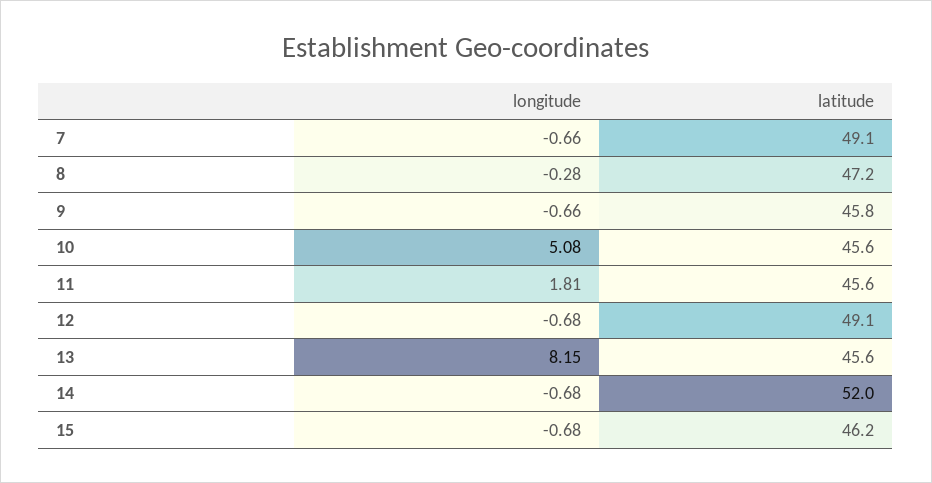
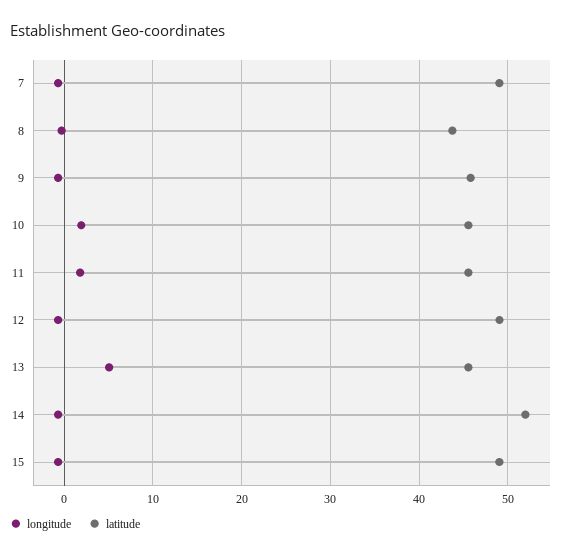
latitude, 8: 47.2 -> 44
longitude, 10: 5.08 -> 2
longitude, 13: 8.15 -> 5
latitude, 15: 46.2 -> 49

